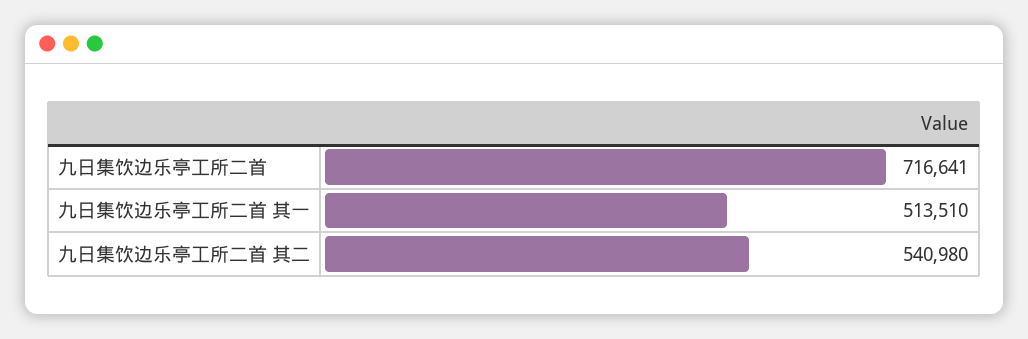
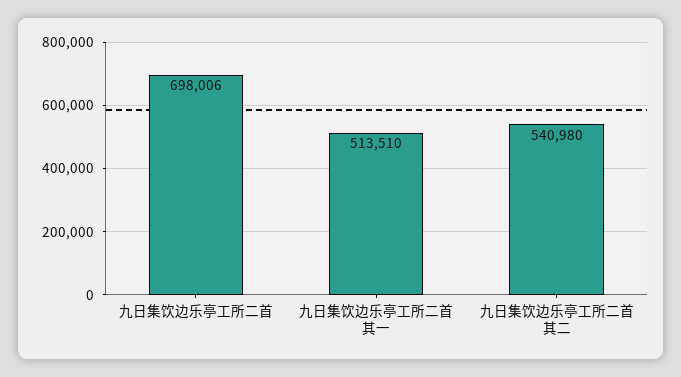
九日集饮边乐亭工所二首: 716641 -> 698006

